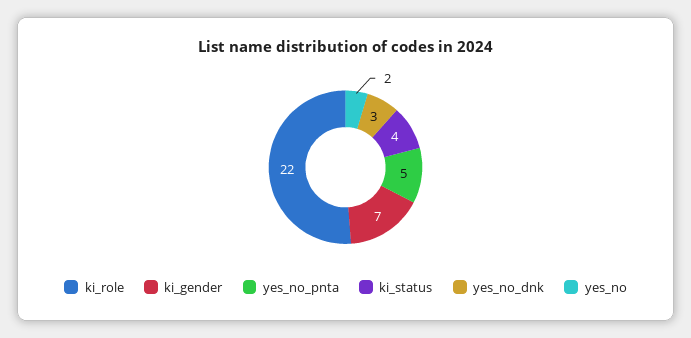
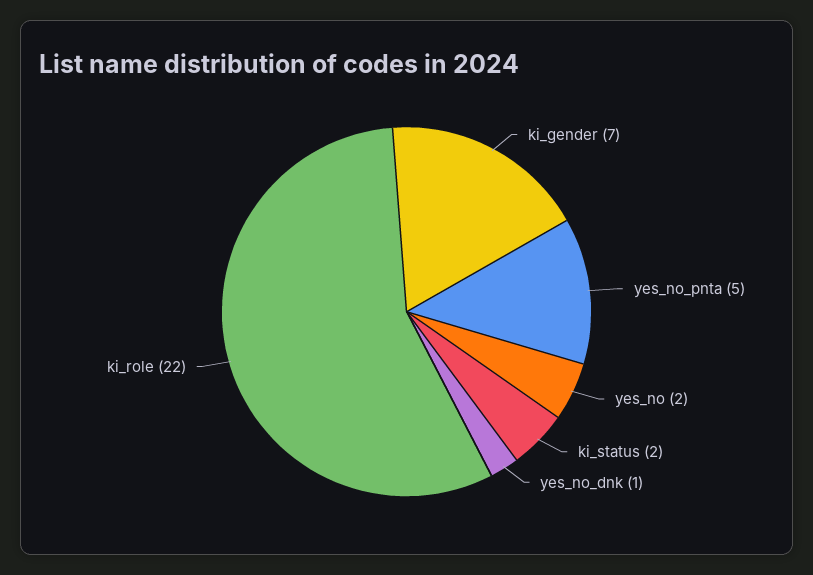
ki_status: 4 -> 2
yes_no_dnk: 3 -> 1

